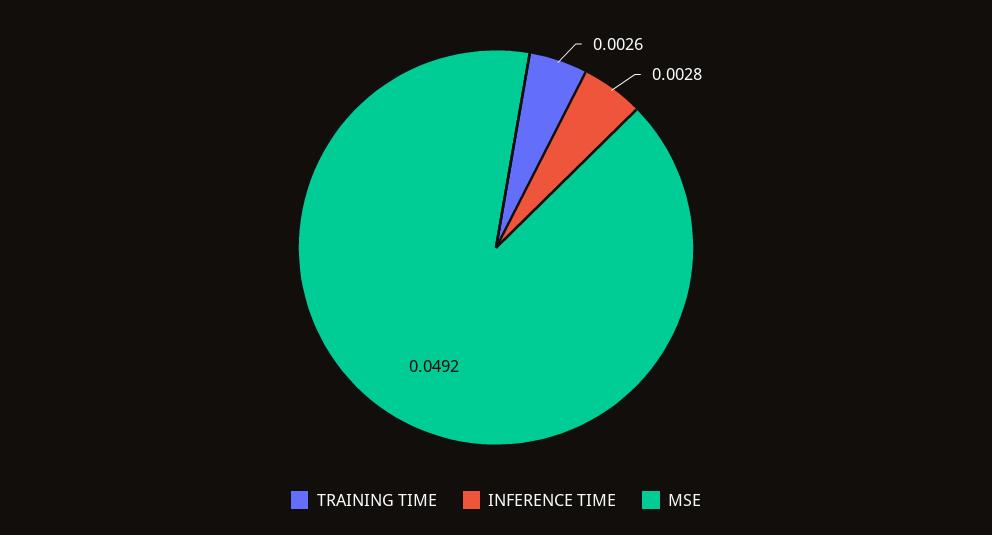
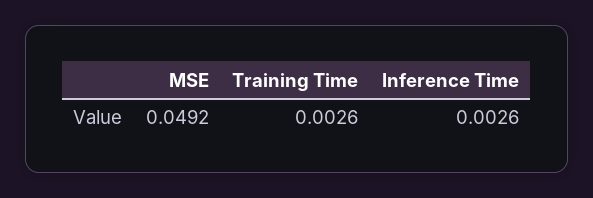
INFERENCE TIME: 0.0028 -> 0.0026

